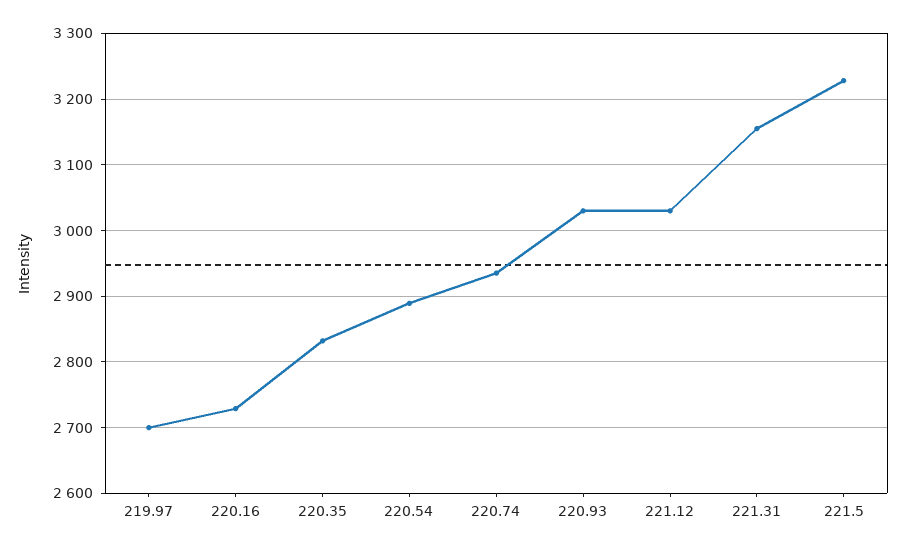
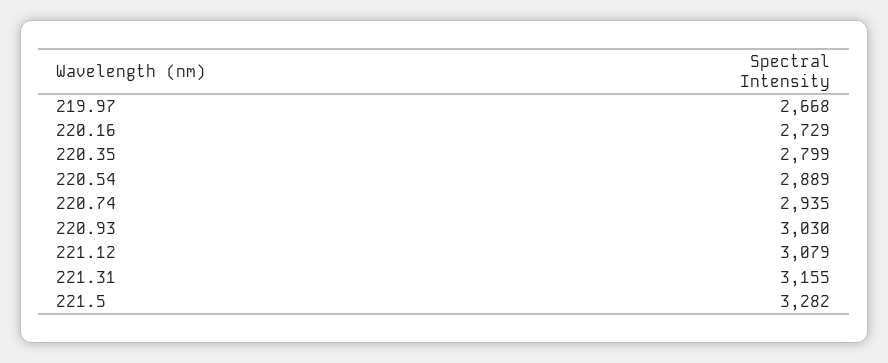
219.97: 2700 -> 2668
220.35: 2830 -> 2799
221.12: 3030 -> 3079
221.5: 3230 -> 3282

